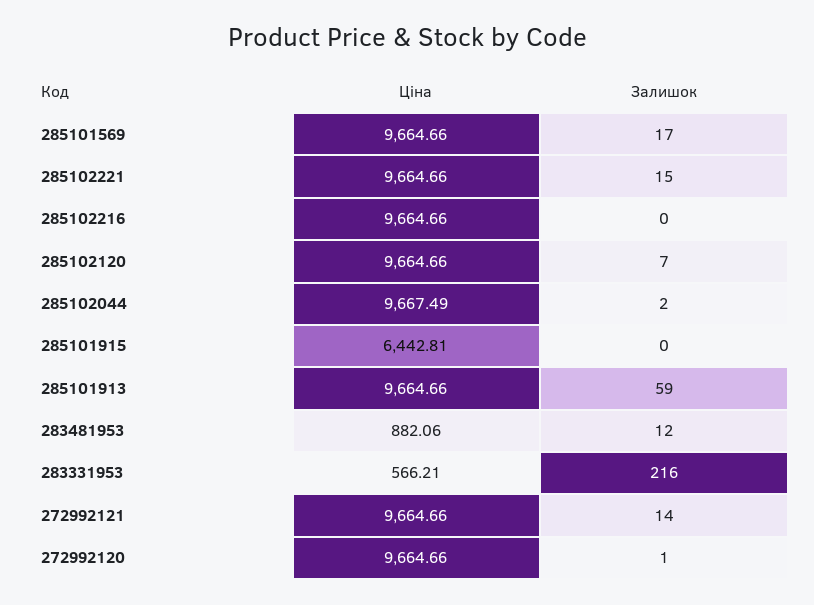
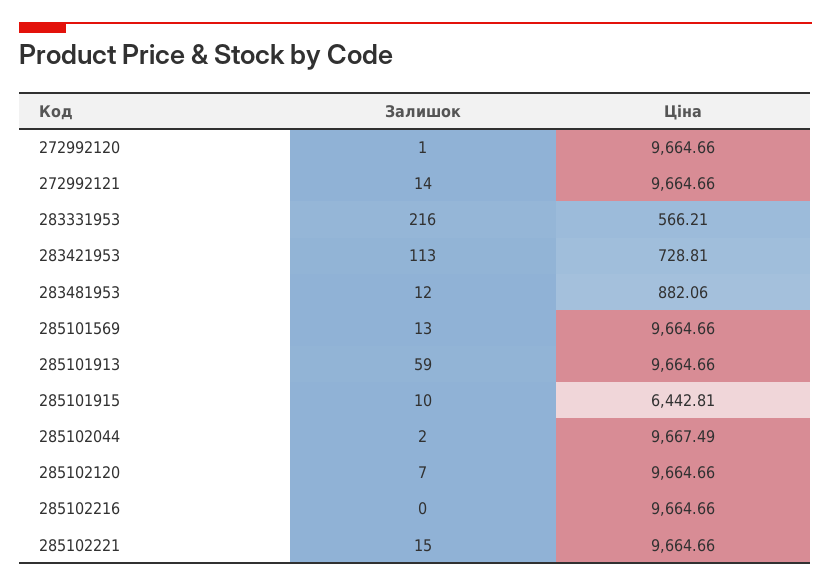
Залишок, 285101569: 17 -> 13
Залишок, 285101915: 0 -> 10
Залишок, 283421953: none -> 113
Ціна, 283421953: none -> 728.81

